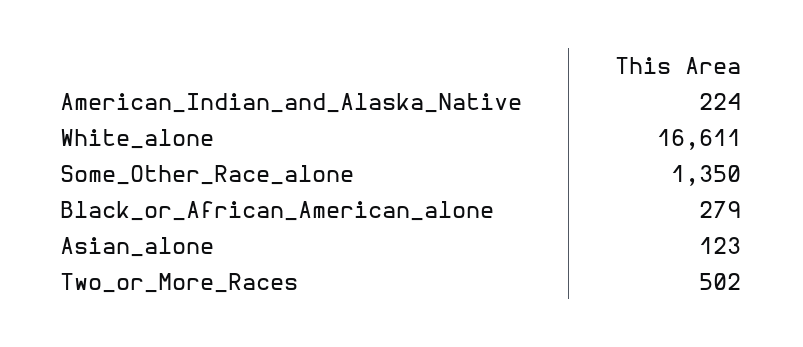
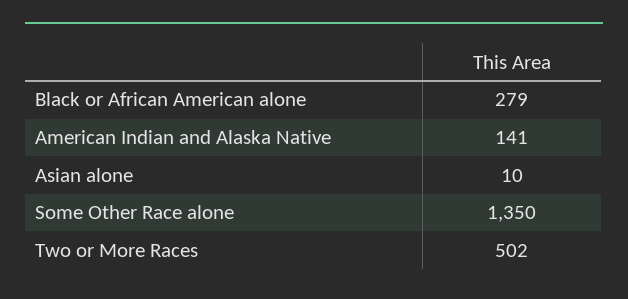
American_Indian_and_Alaska_Native: 224 -> 141
White_alone: 16611 -> none
Asian_alone: 123 -> 10

